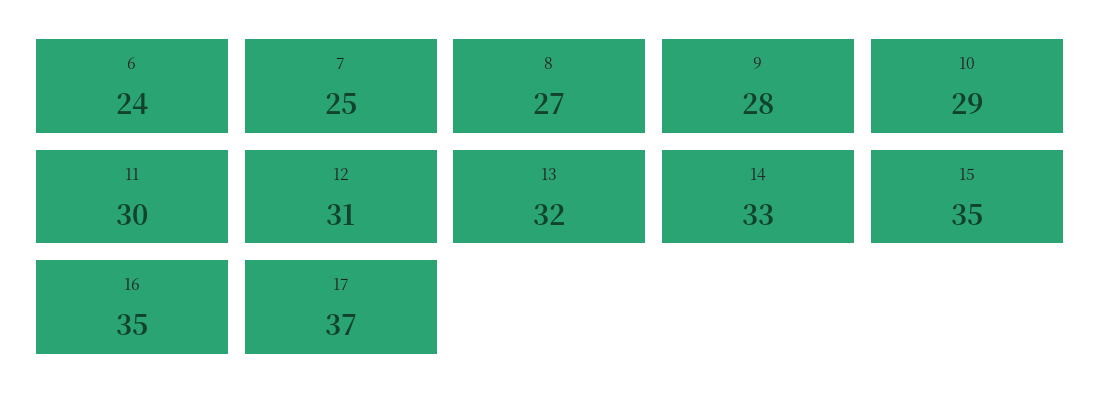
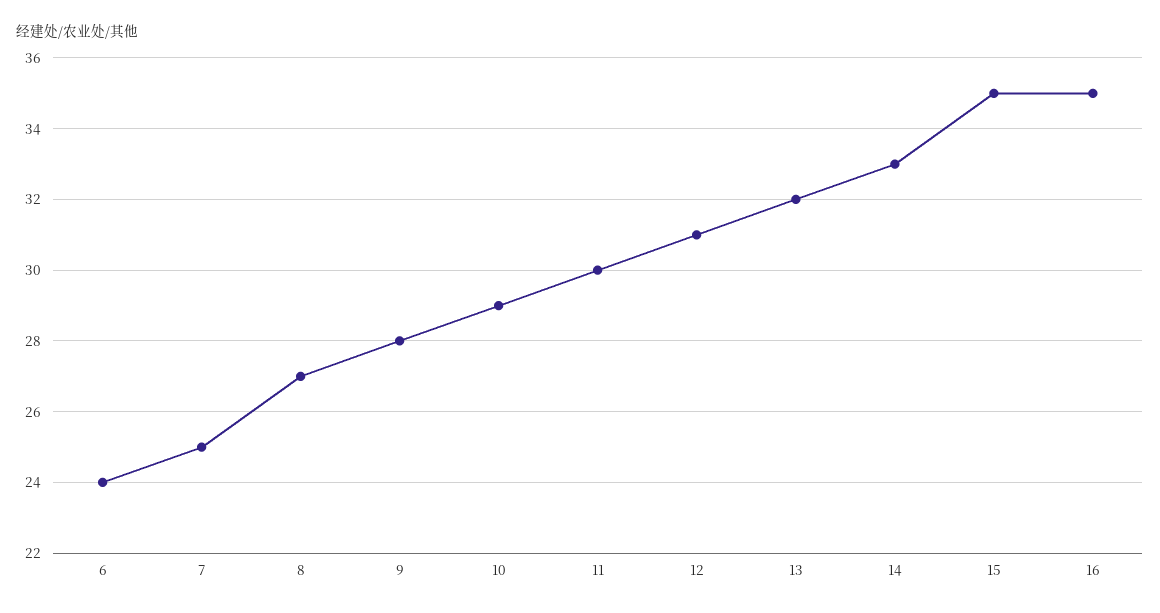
17: 37 -> none

